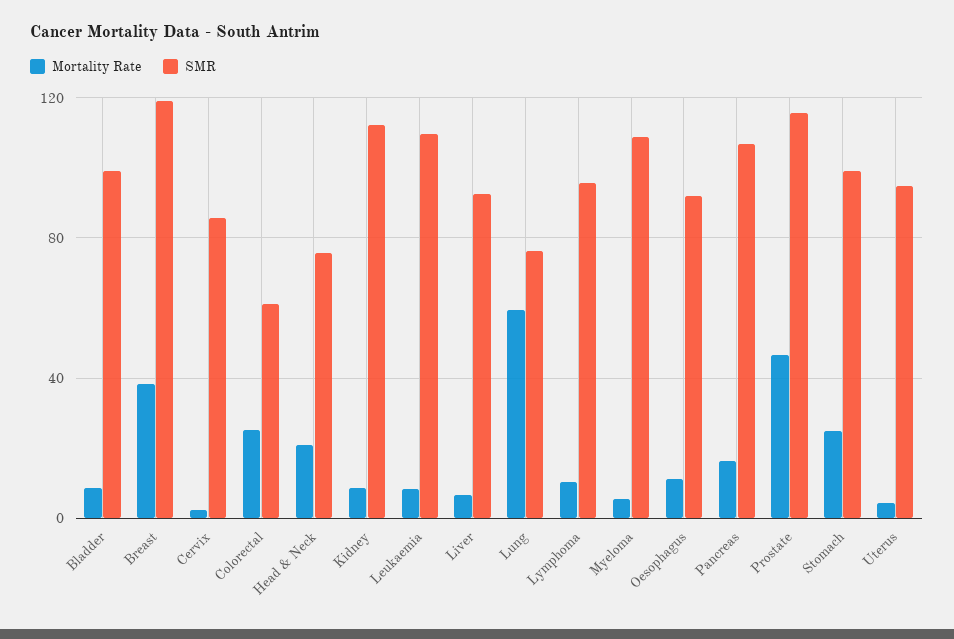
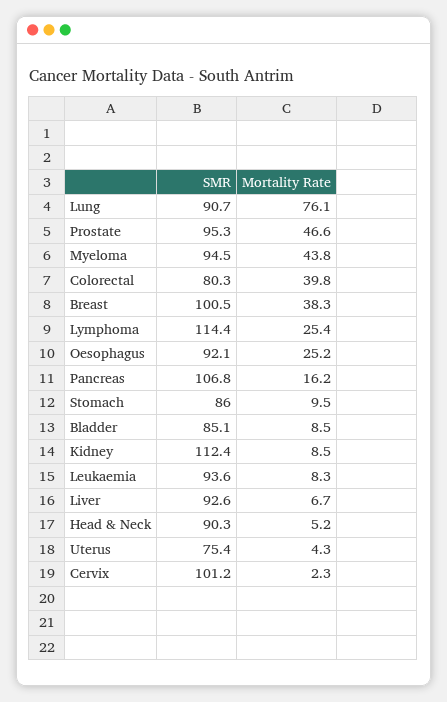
SMR, Bladder: 100 -> 85.1
SMR, Breast: 120 -> 100.5
SMR, Cervix: 85 -> 101.2
Mortality Rate, Colorectal: 25 -> 39.8
SMR, Colorectal: 60 -> 80.3
Mortality Rate, Head & Neck: 20 -> 5.2
SMR, Head & Neck: 75 -> 90.3
SMR, Leukaemia: 110 -> 93.6
Mortality Rate, Lung: 60 -> 76.1
SMR, Lung: 75 -> 90.7
Mortality Rate, Lymphoma: 10 -> 25.4
SMR, Lymphoma: 95 -> 114.4
Mortality Rate, Myeloma: 5 -> 43.8
SMR, Myeloma: 110 -> 94.5
Mortality Rate, Oesophagus: 10 -> 25.2
SMR, Prostate: 115 -> 95.3
Mortality Rate, Stomach: 25 -> 9.5
SMR, Stomach: 100 -> 86
SMR, Uterus: 95 -> 75.4

